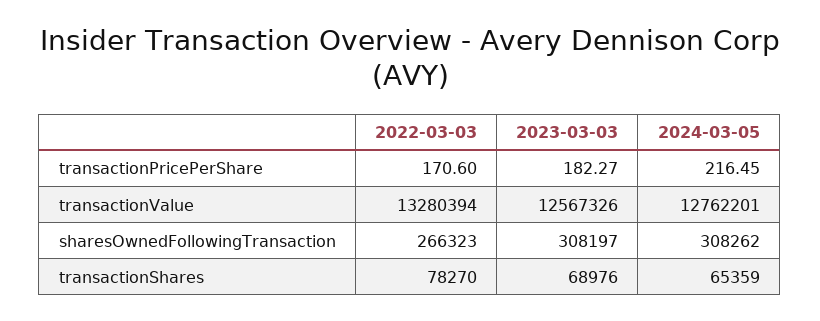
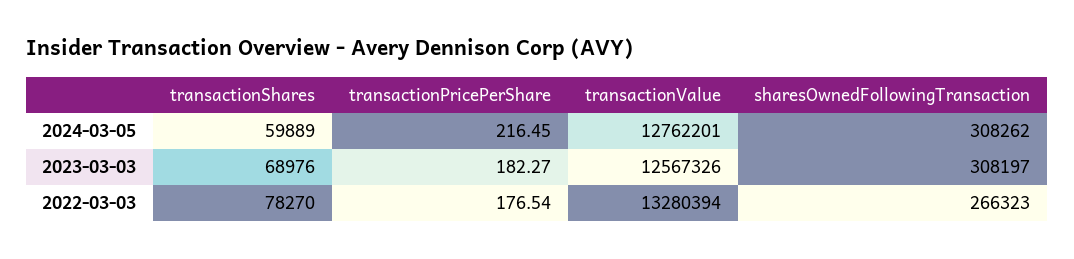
2022-03-03, transactionPricePerShare: 170.6 -> 176.54
2024-03-05, transactionShares: 65359 -> 59889

